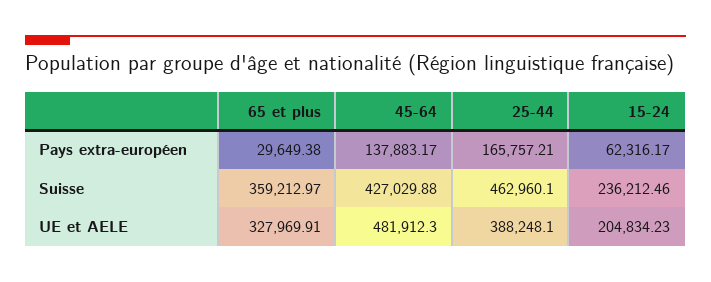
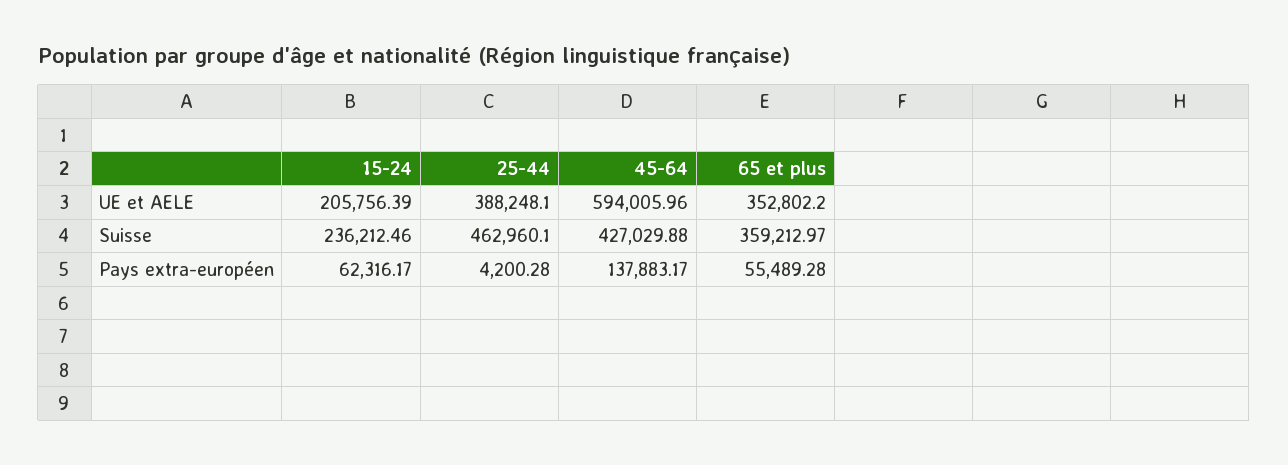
65 et plus, Pays extra-européen: 29649.38 -> 55489.28
25-44, Pays extra-européen: 165757.21 -> 4200.28
65 et plus, UE et AELE: 327969.91 -> 352802.2
45-64, UE et AELE: 481912.3 -> 594005.96
15-24, UE et AELE: 204834.23 -> 205756.39

